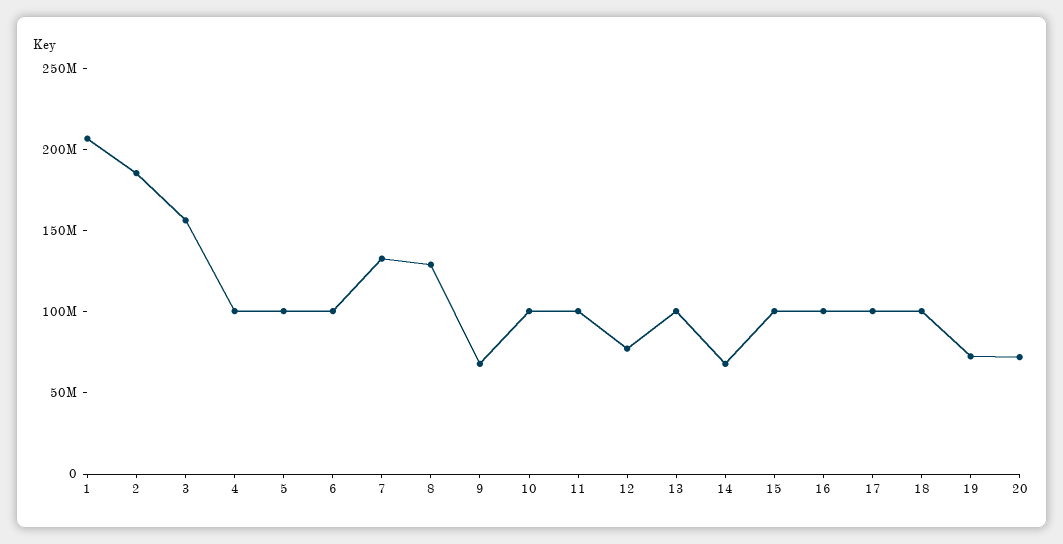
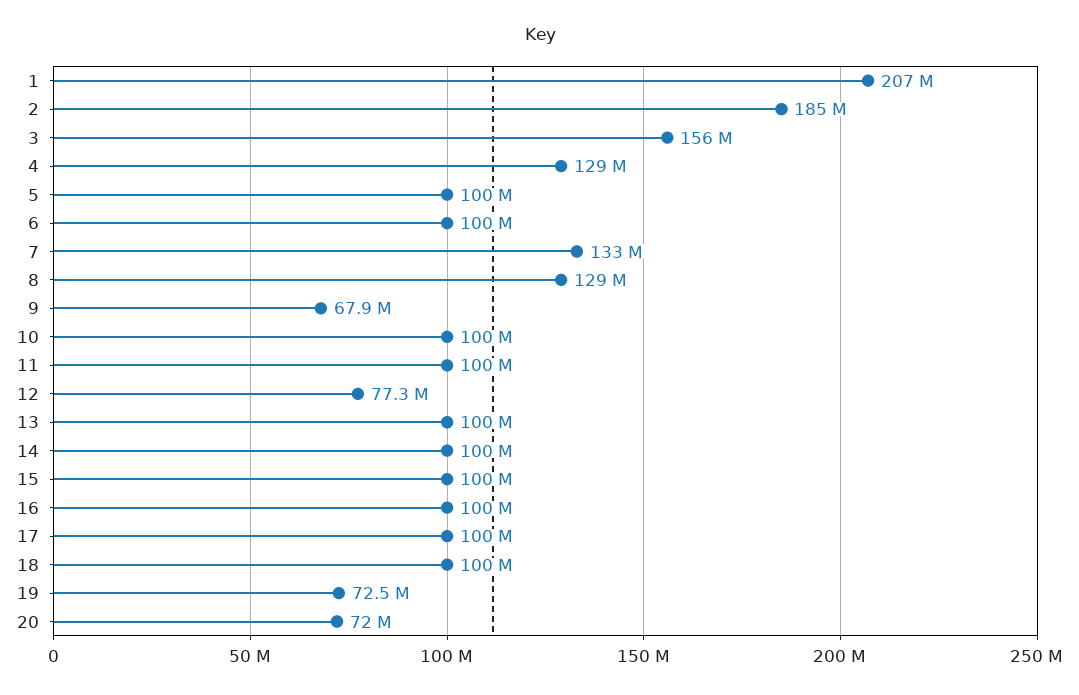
4: 100000000 -> 129000000
14: 70000000 -> 100000000

